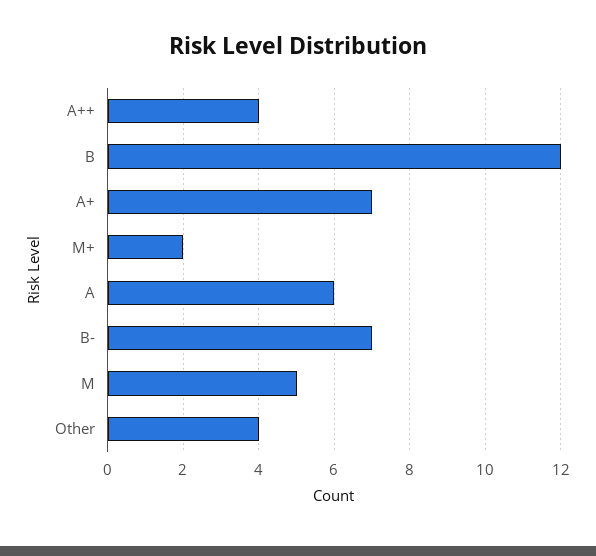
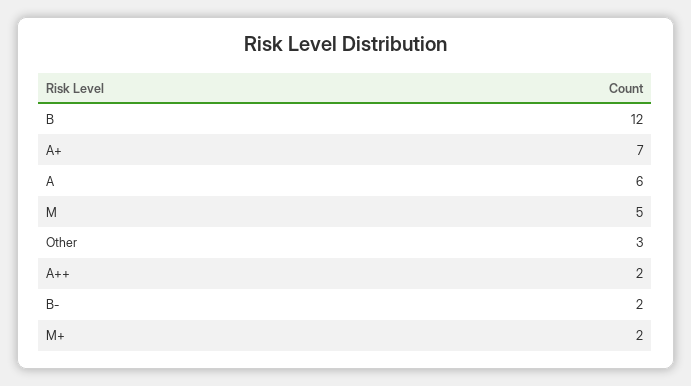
A++: 4 -> 2
B-: 7 -> 2
Other: 4 -> 3

